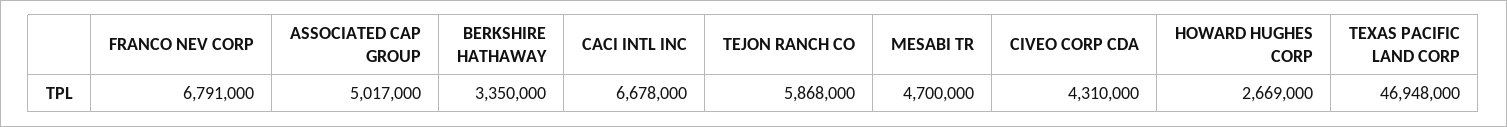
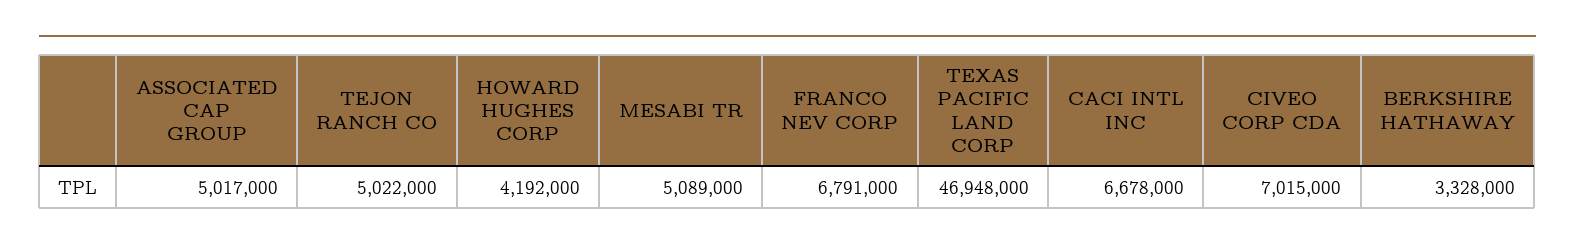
BERKSHIRE HATHAWAY: 3350000 -> 3328000
TEJON RANCH CO: 5868000 -> 5022000
MESABI TR: 4700000 -> 5089000
CIVEO CORP CDA: 4310000 -> 7015000
HOWARD HUGHES CORP: 2669000 -> 4192000

